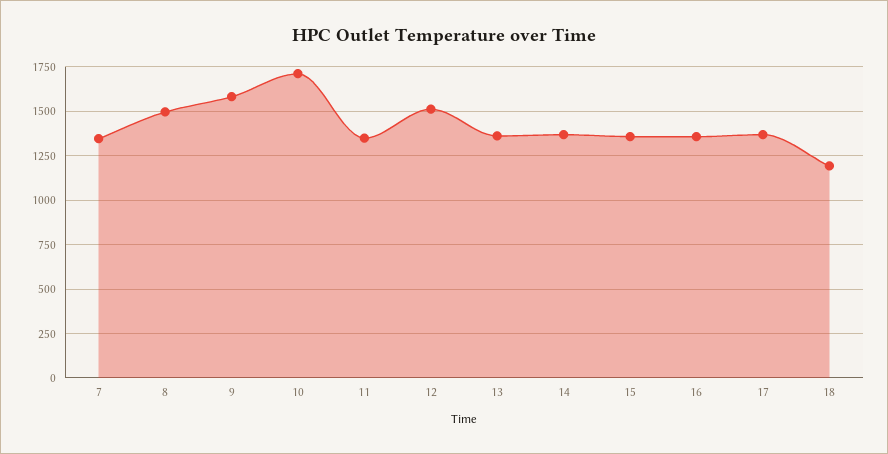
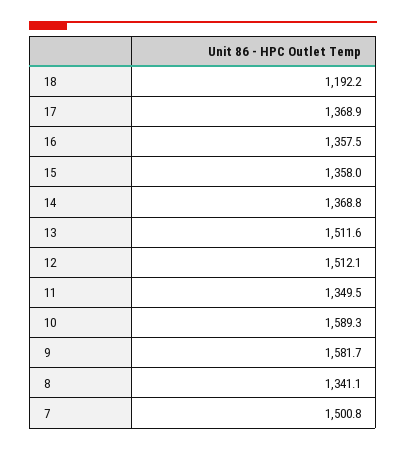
7: 1350 -> 1500.8
8: 1500 -> 1341.1
10: 1700 -> 1589.3
13: 1350 -> 1511.6

